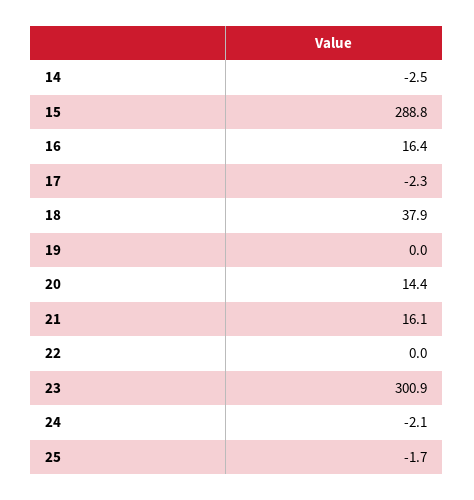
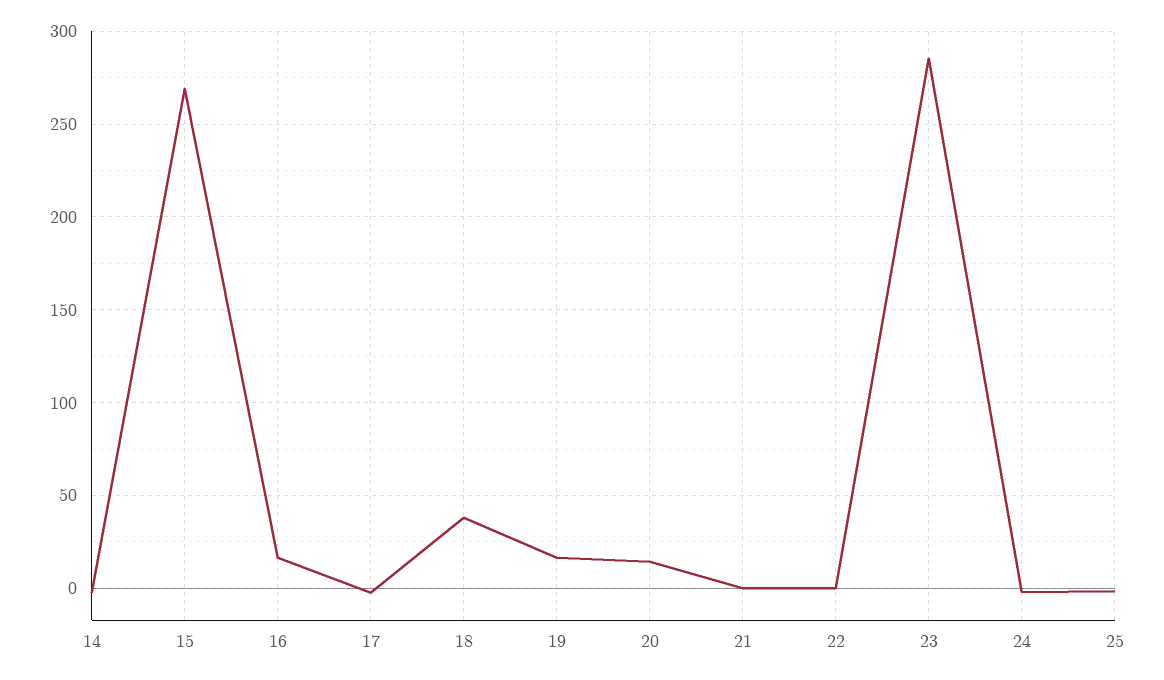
15: 288.8 -> 270
19: 0 -> 15
21: 16.1 -> 0
23: 300.9 -> 285

